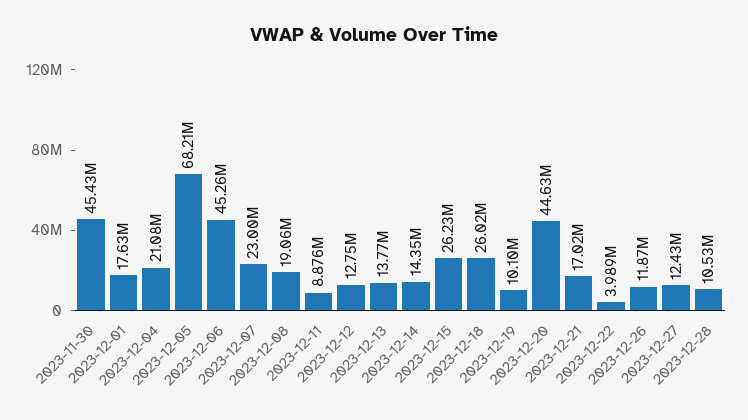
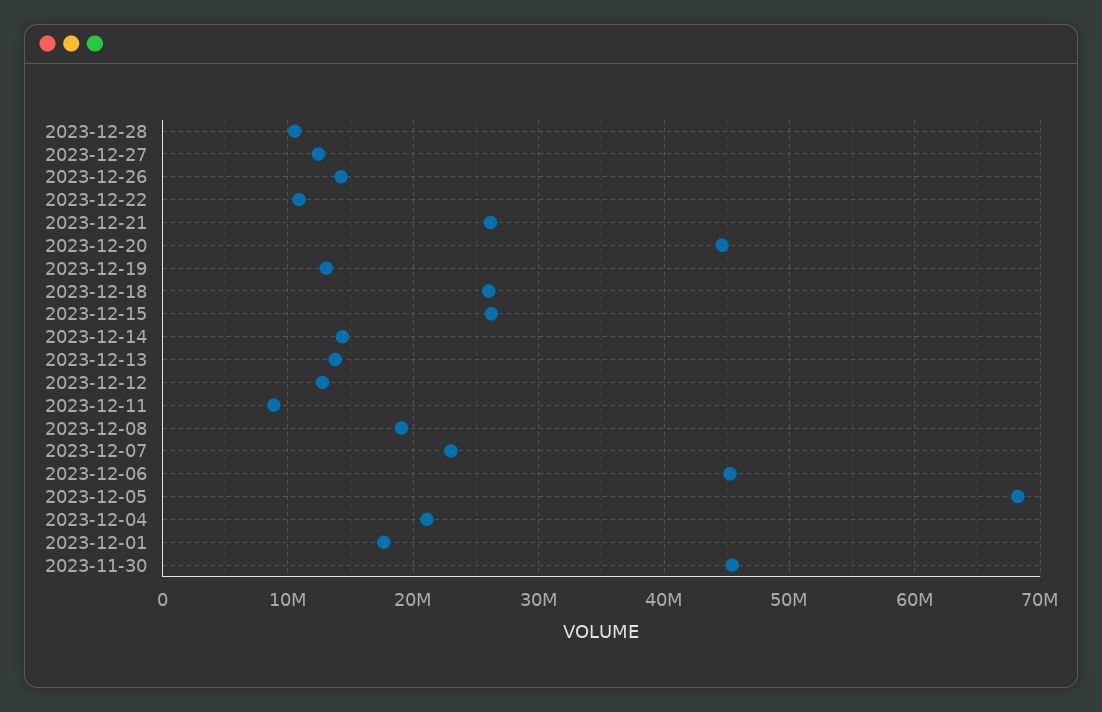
2023-12-19: 10100000 -> 13000000
2023-12-21: 17020000 -> 26000000
2023-12-22: 3989000 -> 11000000
2023-12-26: 11870000 -> 14000000

